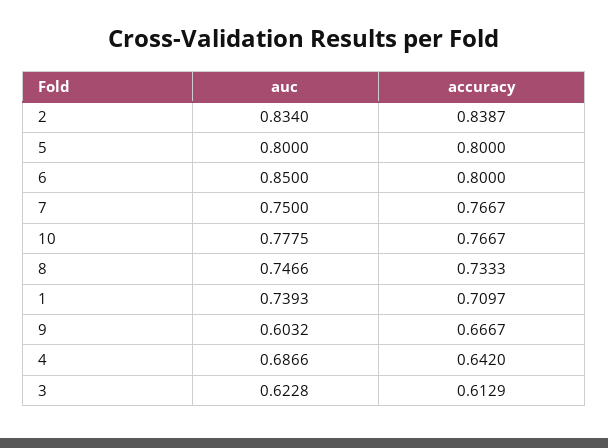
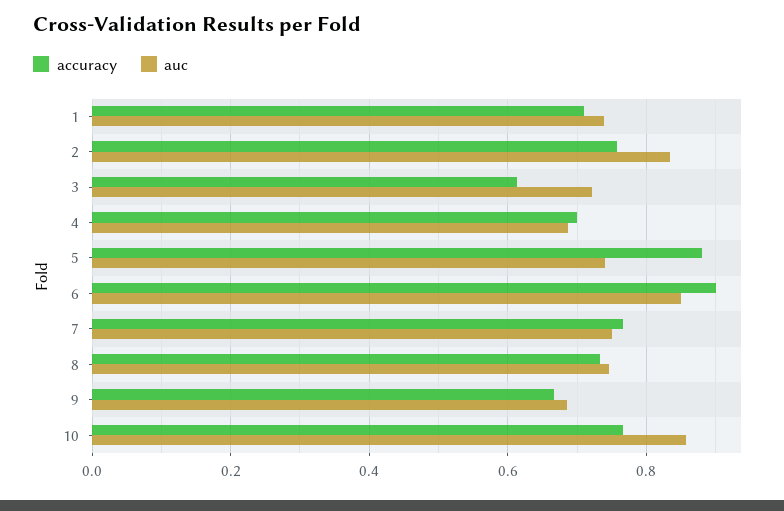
accuracy, 2: 0.8387 -> 0.76
auc, 5: 0.8 -> 0.74
accuracy, 5: 0.8 -> 0.88
accuracy, 6: 0.8 -> 0.9
auc, 10: 0.7775 -> 0.86
auc, 9: 0.6032 -> 0.68
accuracy, 4: 0.642 -> 0.7
auc, 3: 0.6228 -> 0.72

